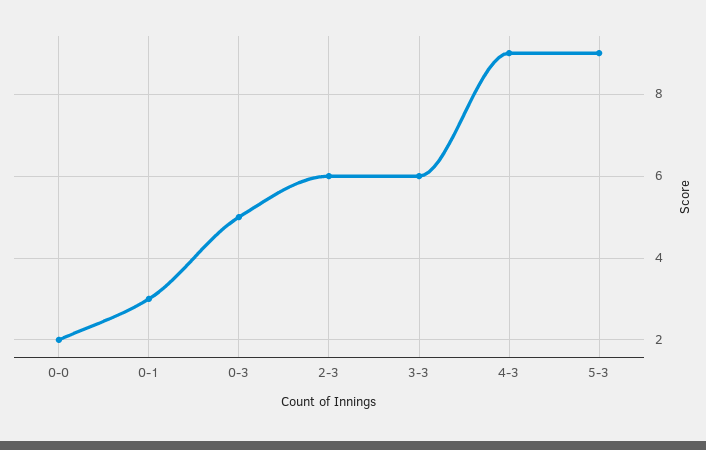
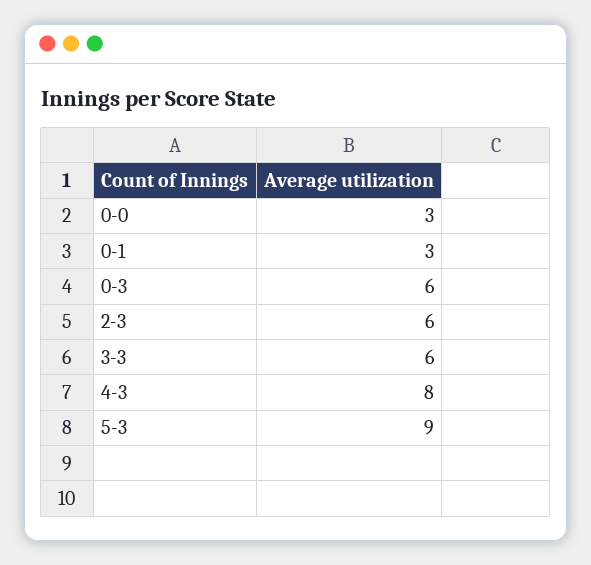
0-0: 2 -> 3
0-3: 5 -> 6
4-3: 9 -> 8

